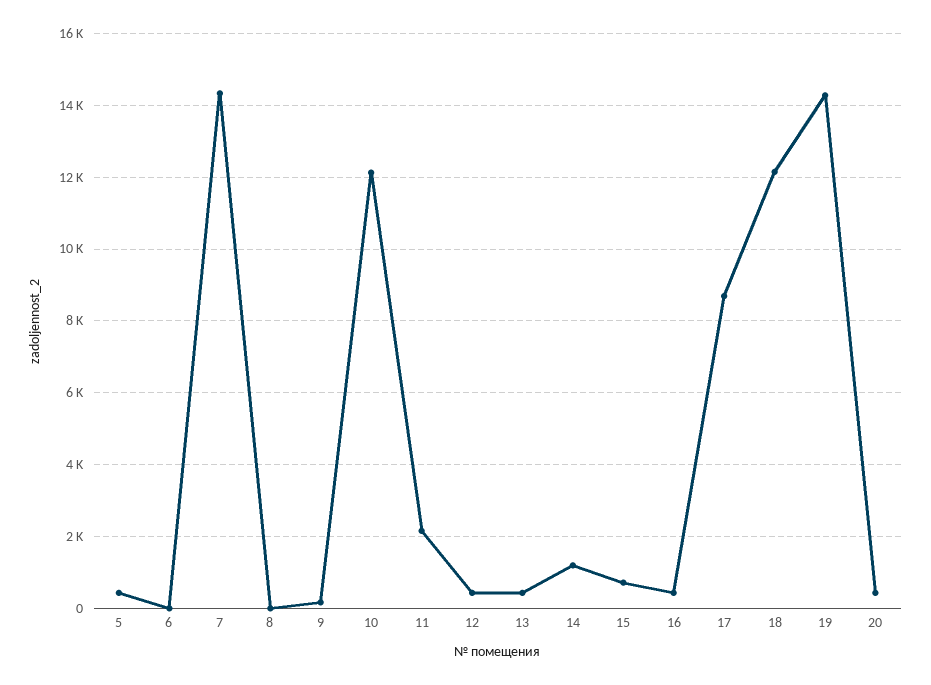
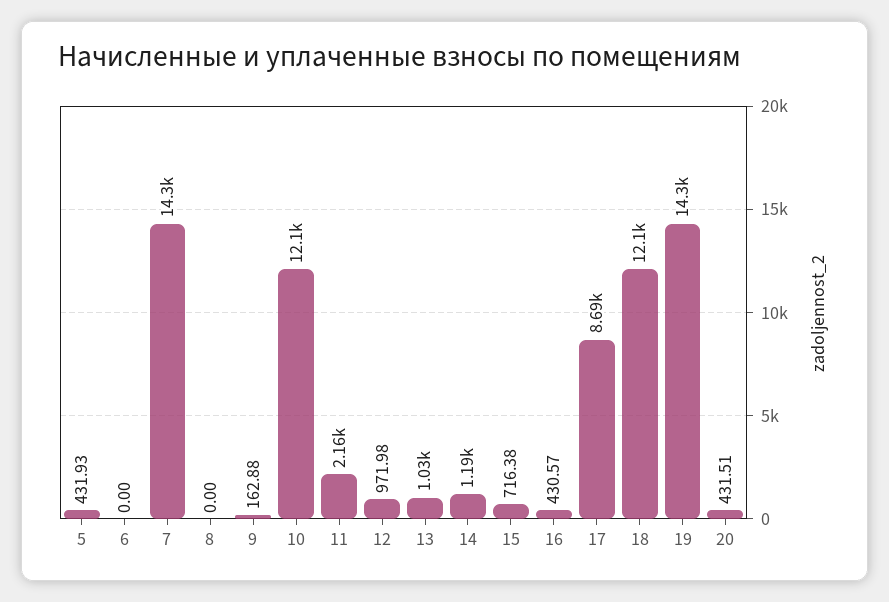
12: 400 -> 971.98
13: 400 -> 1030

